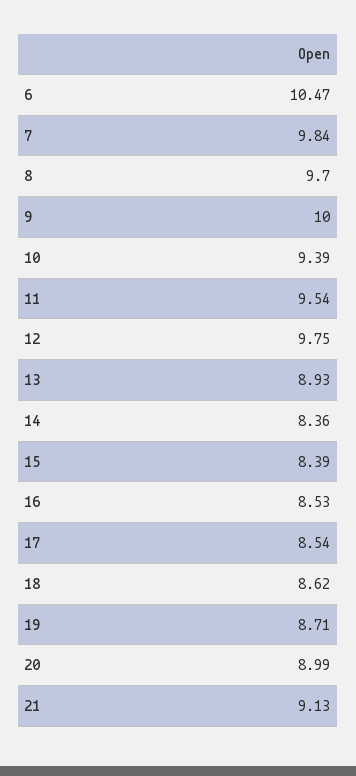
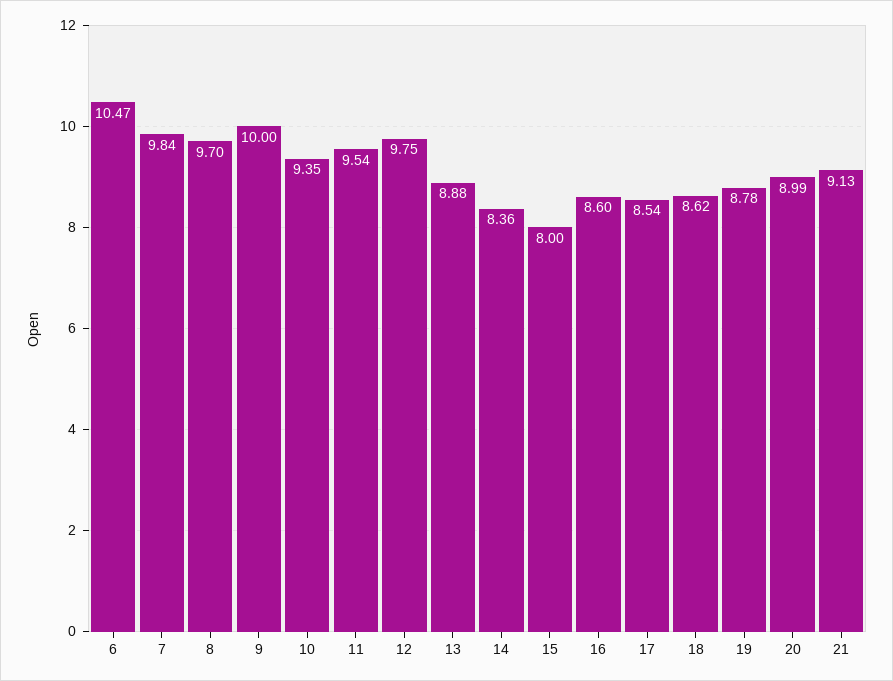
10: 9.39 -> 9.35
13: 8.93 -> 8.88
15: 8.39 -> 8
16: 8.53 -> 8.6
19: 8.71 -> 8.78

